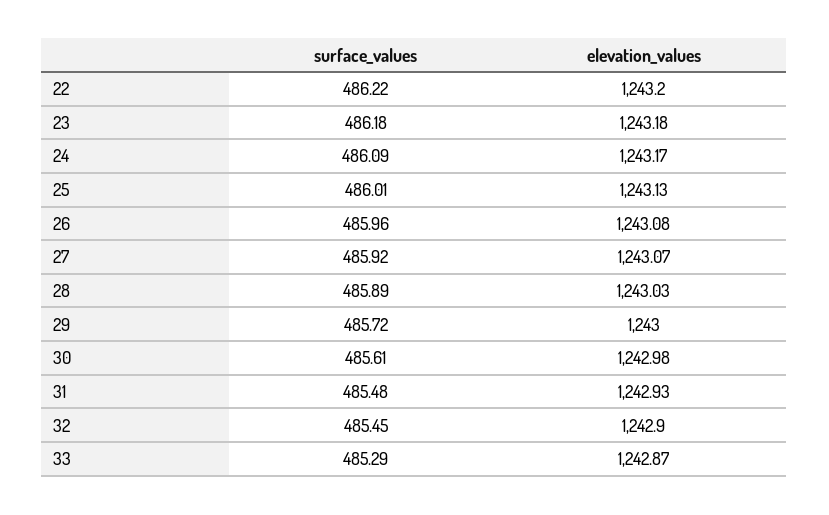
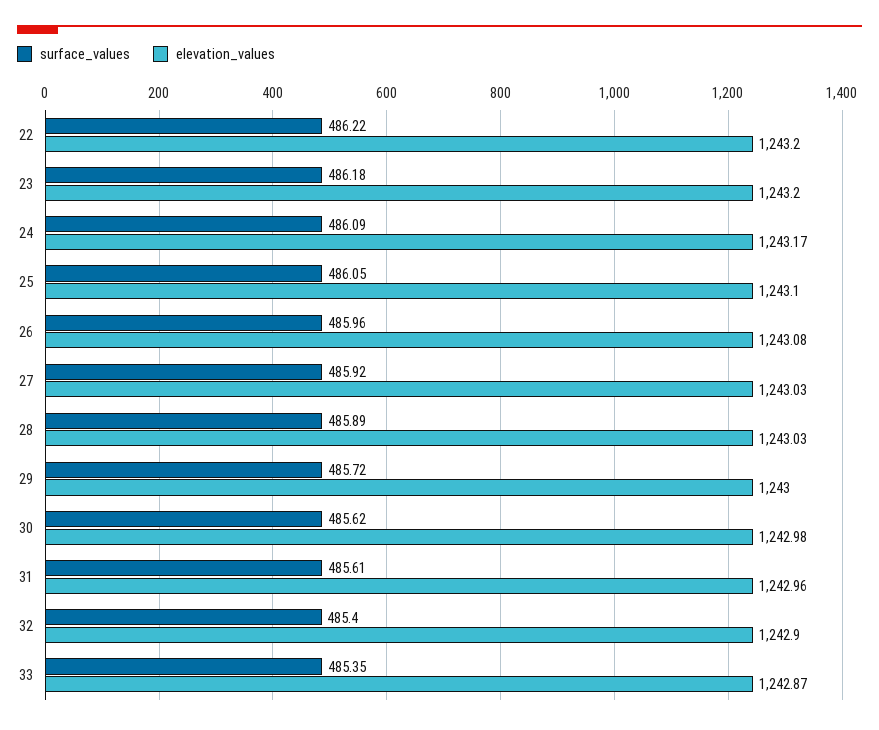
elevation_values, 23: 1243.18 -> 1243.2
surface_values, 25: 486.01 -> 486.05
elevation_values, 25: 1243.13 -> 1243.1
elevation_values, 27: 1243.07 -> 1243.03
surface_values, 30: 485.61 -> 485.62
surface_values, 31: 485.48 -> 485.61
elevation_values, 31: 1242.93 -> 1242.96
surface_values, 32: 485.45 -> 485.4
surface_values, 33: 485.29 -> 485.35

